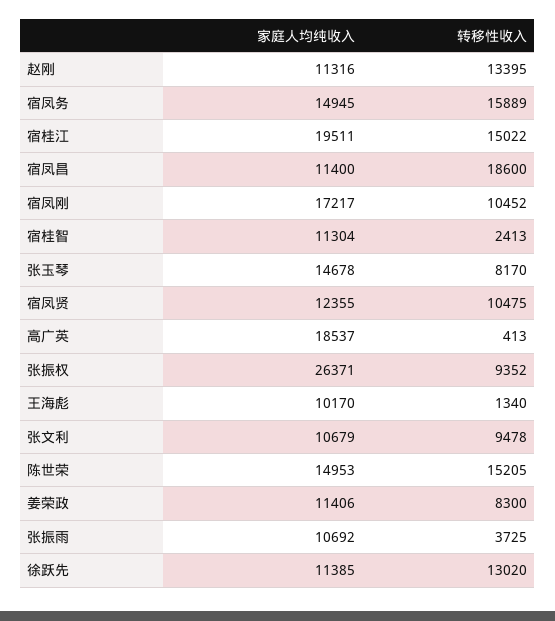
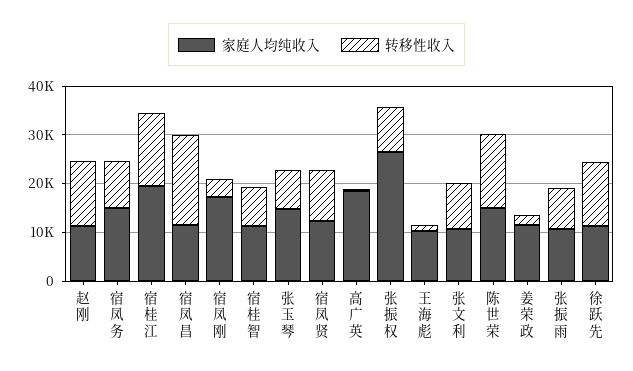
转移性收入, 宿凤务: 15889 -> 10000
转移性收入, 宿凤刚: 10452 -> 4000
转移性收入, 宿桂智: 2413 -> 8000
转移性收入, 姜荣政: 8300 -> 2000
转移性收入, 张振雨: 3725 -> 8000

